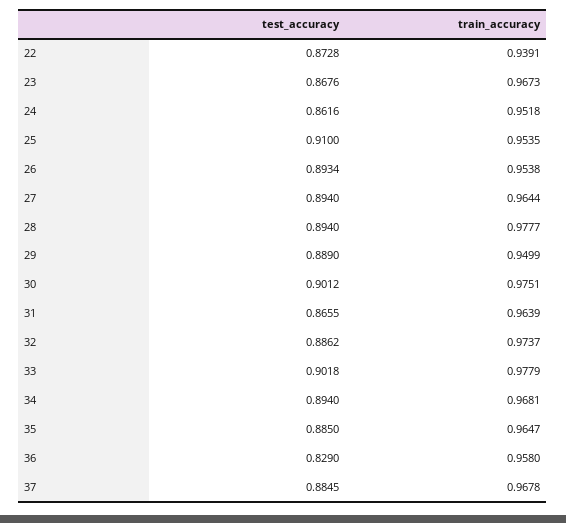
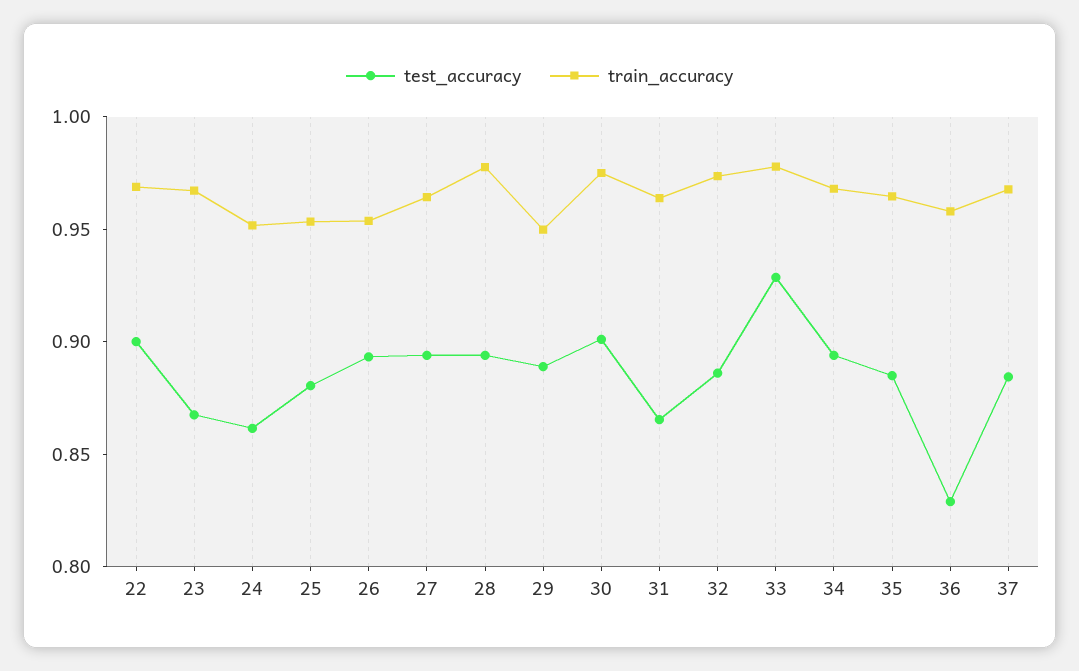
test_accuracy, 22: 0.8728 -> 0.9
train_accuracy, 22: 0.9391 -> 0.97
test_accuracy, 25: 0.91 -> 0.88
test_accuracy, 33: 0.9018 -> 0.93

